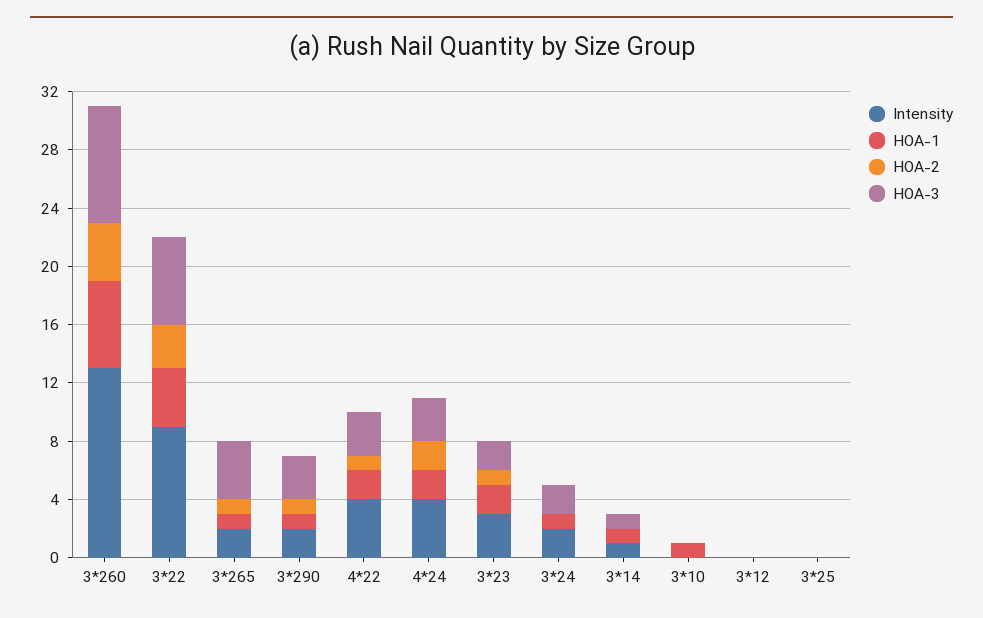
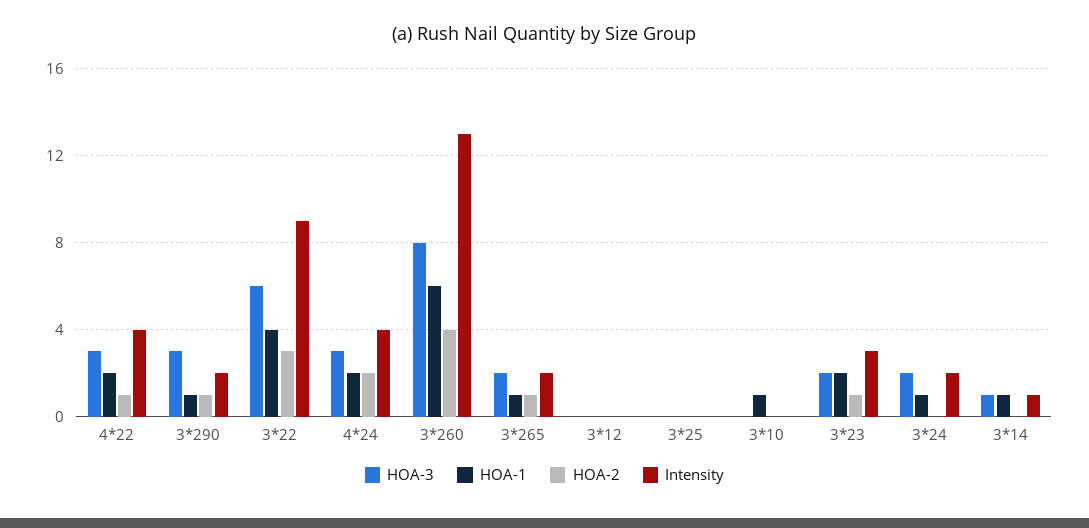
HOA-3, 3*265: 4 -> 2

